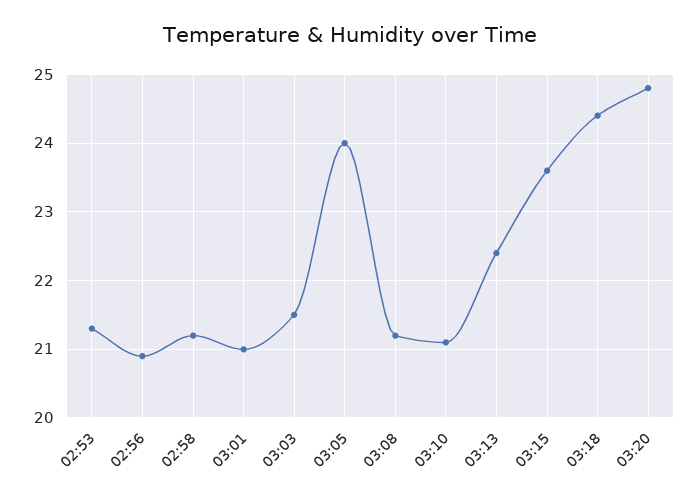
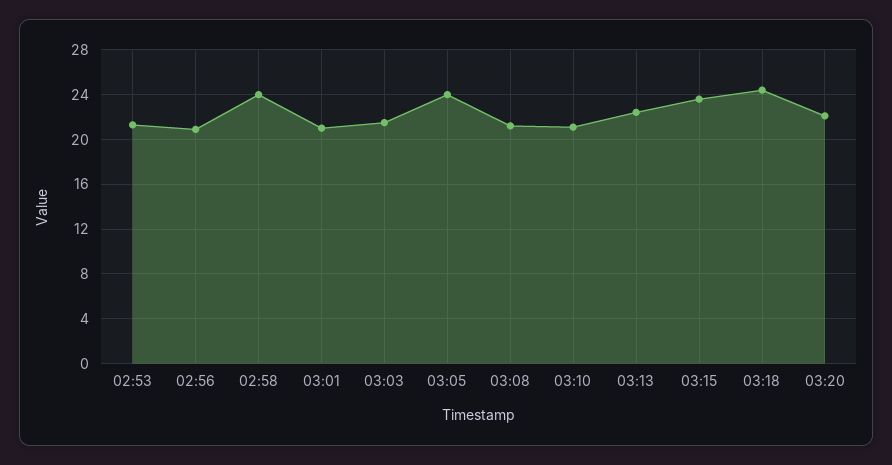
02:58: 21.2 -> 24
03:20: 24.8 -> 22

